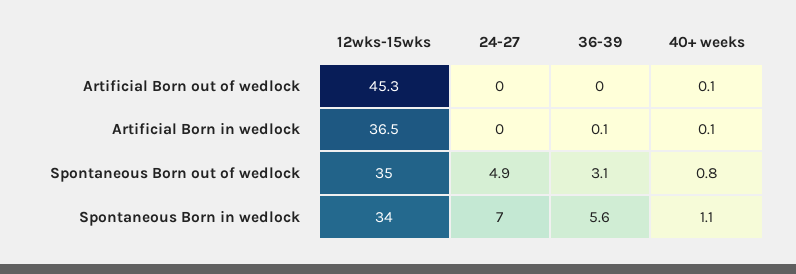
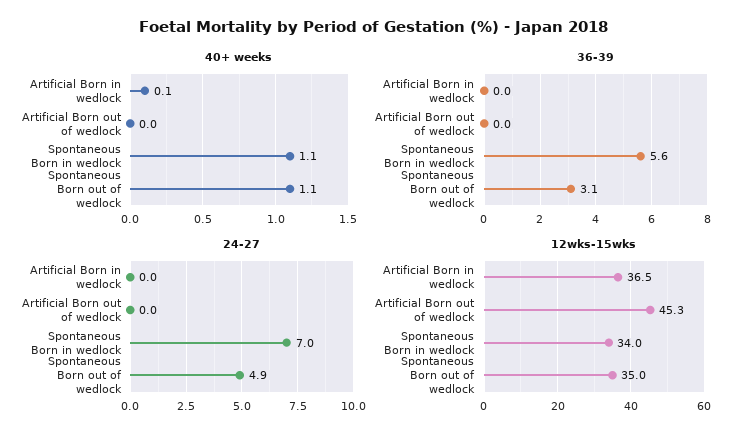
40+ weeks, Artificial Born out of wedlock: 0.1 -> 0
36-39, Artificial Born in wedlock: 0.1 -> 0
40+ weeks, Spontaneous Born out of wedlock: 0.8 -> 1.1

